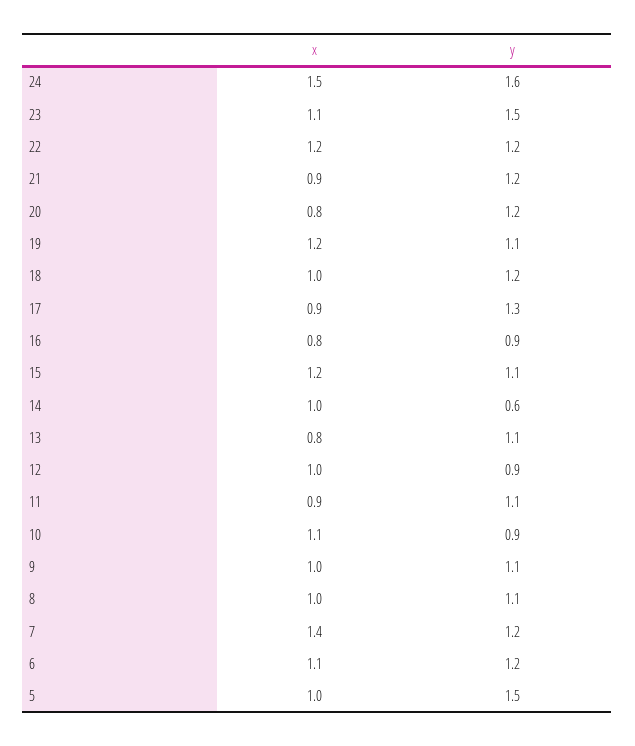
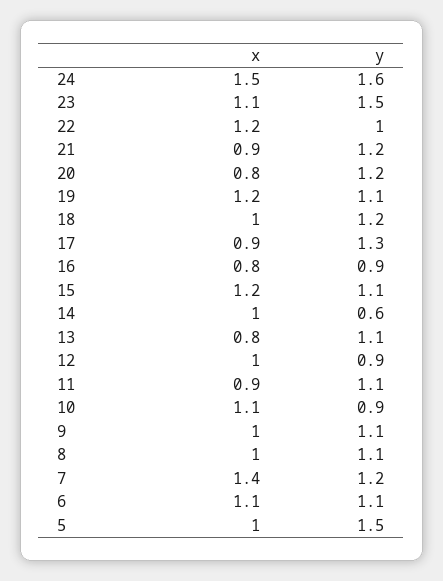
y, 22: 1.2 -> 1
y, 6: 1.2 -> 1.1

